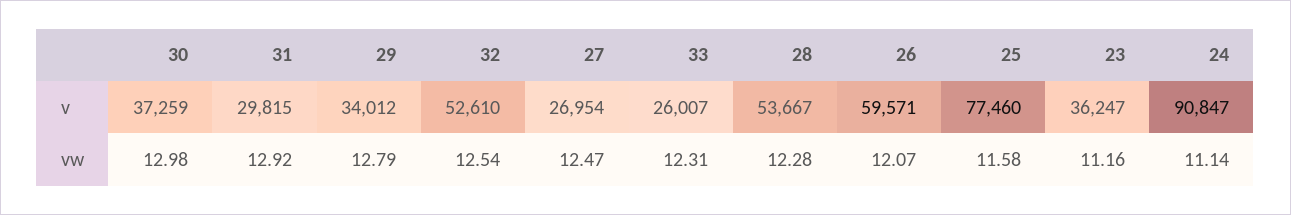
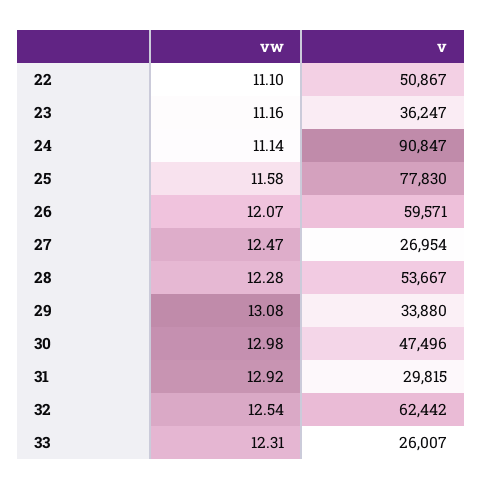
30, v: 37259 -> 47496
29, v: 34012 -> 33880
32, v: 52610 -> 62442
25, v: 77460 -> 77830
29, vw: 12.79 -> 13.08
22, vw: none -> 11.1
22, v: none -> 50867

